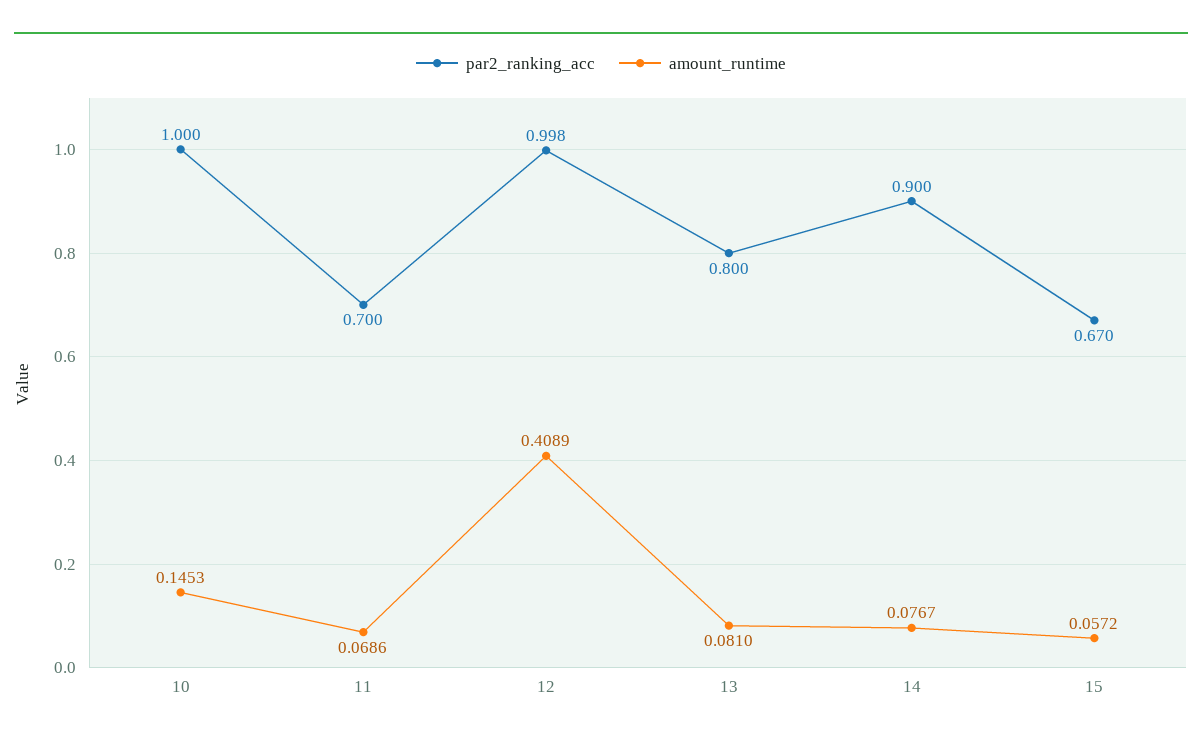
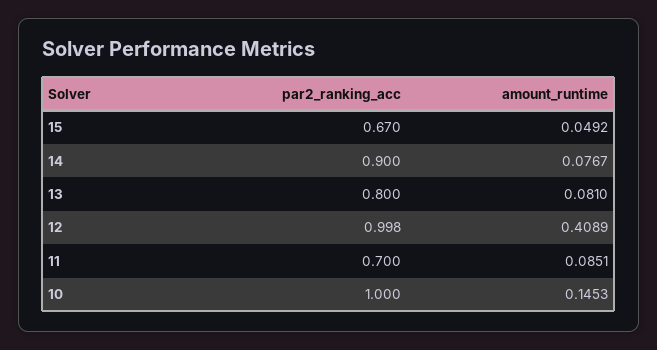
amount_runtime, 11: 0.0686 -> 0.0851
amount_runtime, 15: 0.0572 -> 0.0492

